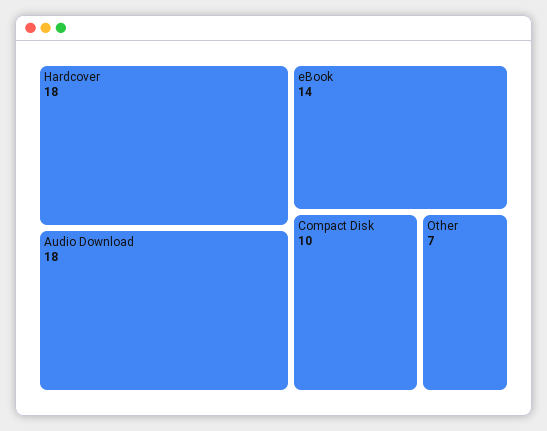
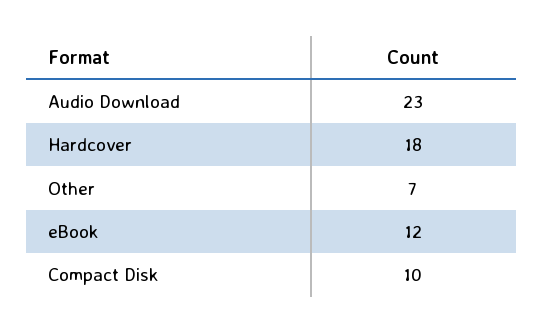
Audio Download: 18 -> 23
eBook: 14 -> 12

